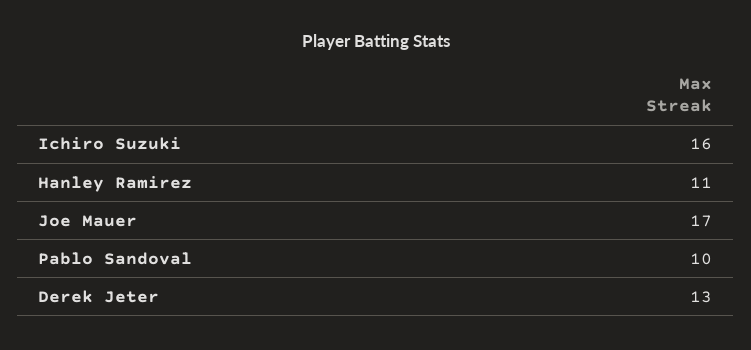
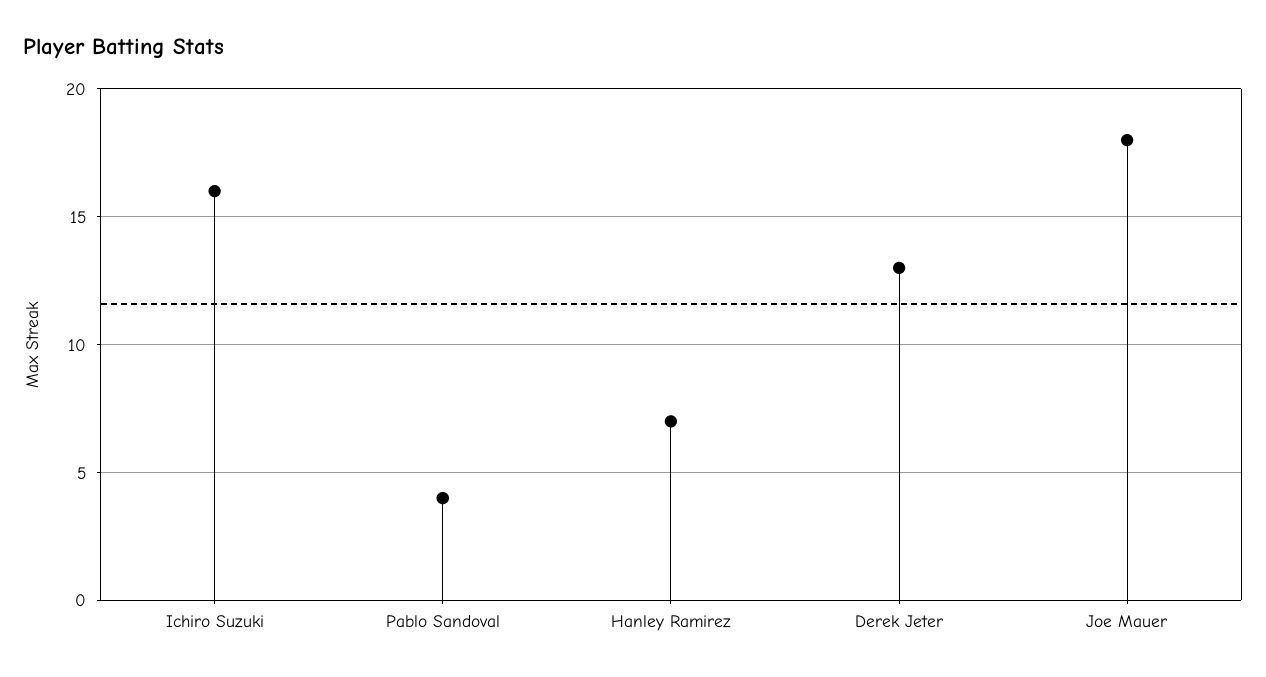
Hanley Ramirez: 11 -> 7
Joe Mauer: 17 -> 18
Pablo Sandoval: 10 -> 4

